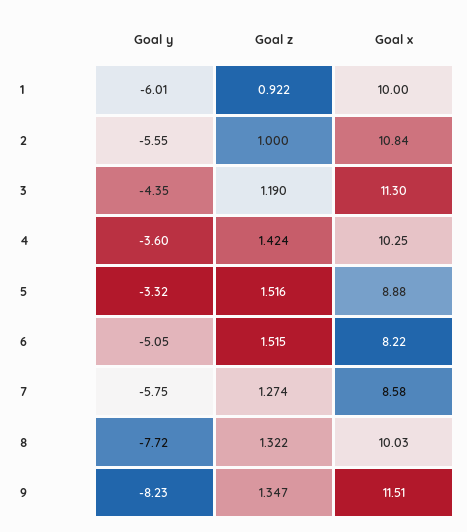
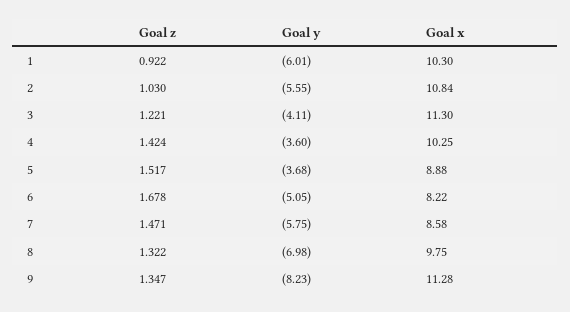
Goal x, 1: 10 -> 10.3
Goal z, 2: 1 -> 1.03
Goal y, 3: -4.35 -> -4.11
Goal z, 3: 1.19 -> 1.221
Goal y, 5: -3.32 -> -3.68
Goal z, 5: 1.516 -> 1.517
Goal z, 6: 1.515 -> 1.678
Goal z, 7: 1.274 -> 1.471
Goal y, 8: -7.72 -> -6.98
Goal x, 8: 10.03 -> 9.75
Goal x, 9: 11.51 -> 11.28

